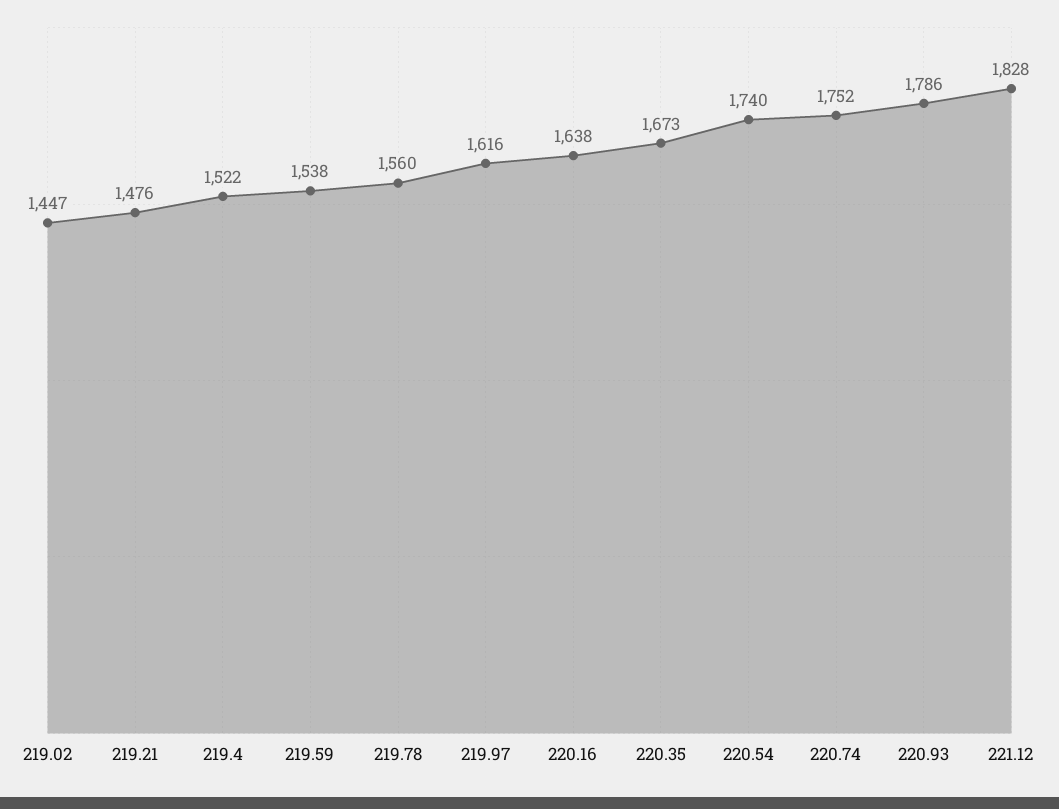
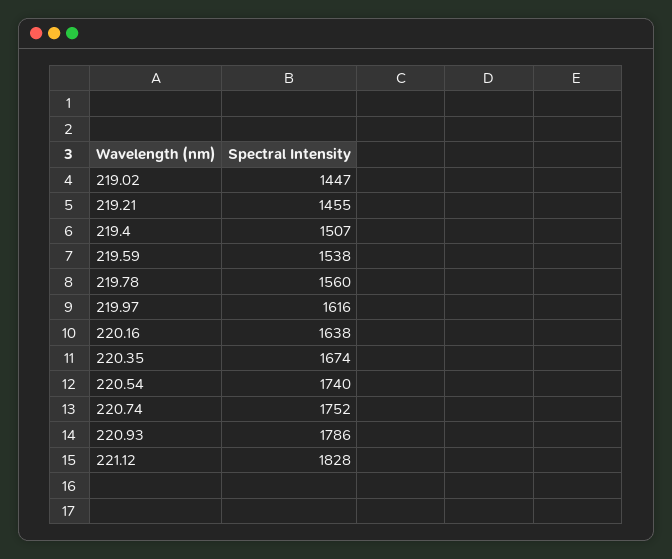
219.21: 1476 -> 1455
219.4: 1522 -> 1507
220.35: 1673 -> 1674

